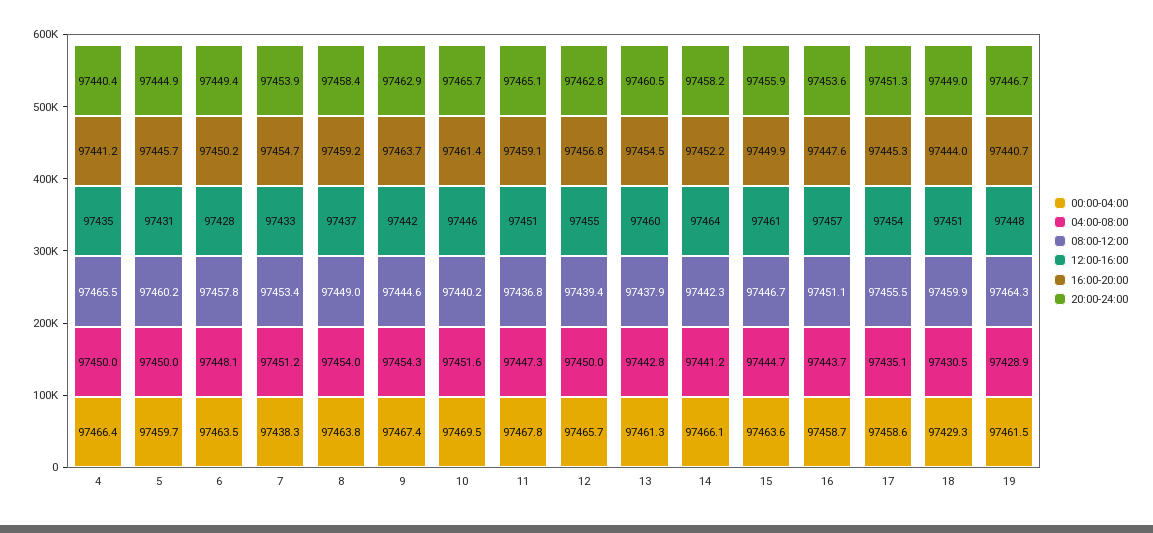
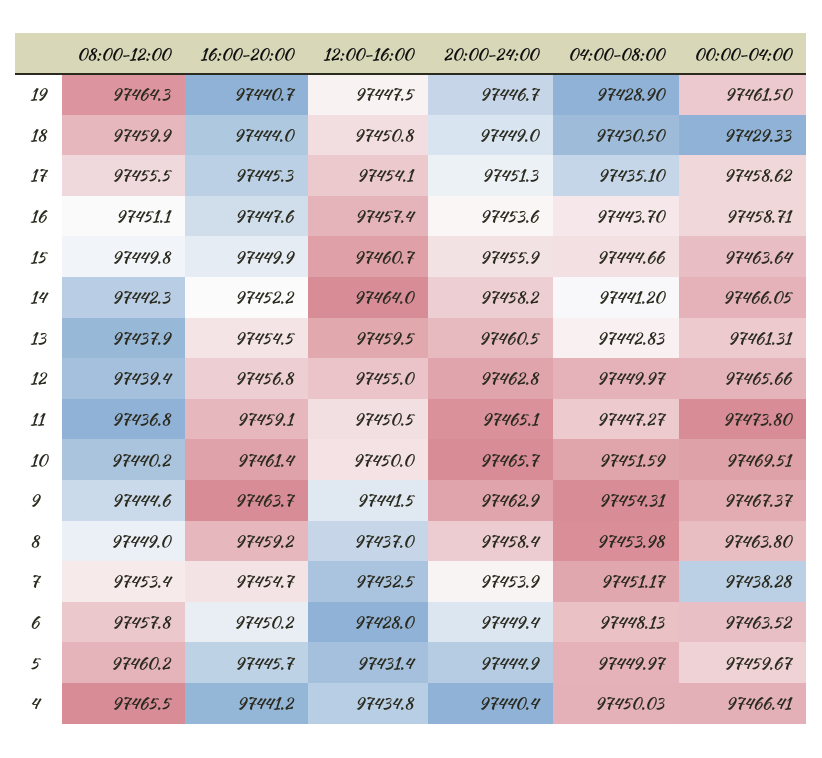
12:00-16:00, 10: 97446 -> 97450
00:00-04:00, 11: 97467.8 -> 97473.8
08:00-12:00, 15: 97446.7 -> 97449.8

